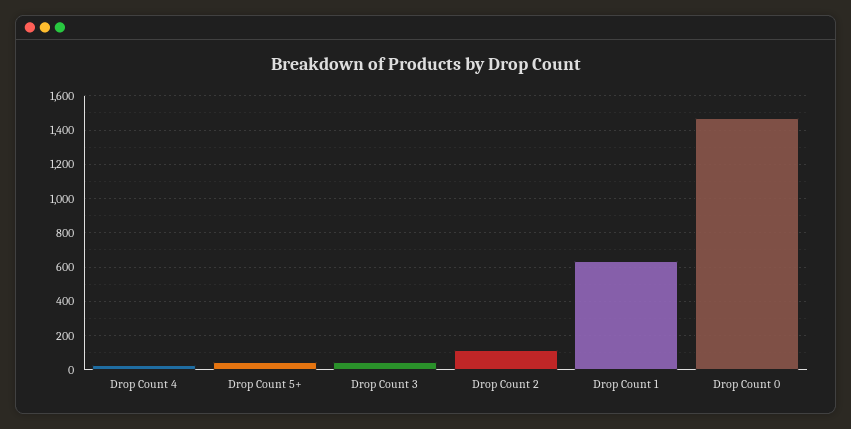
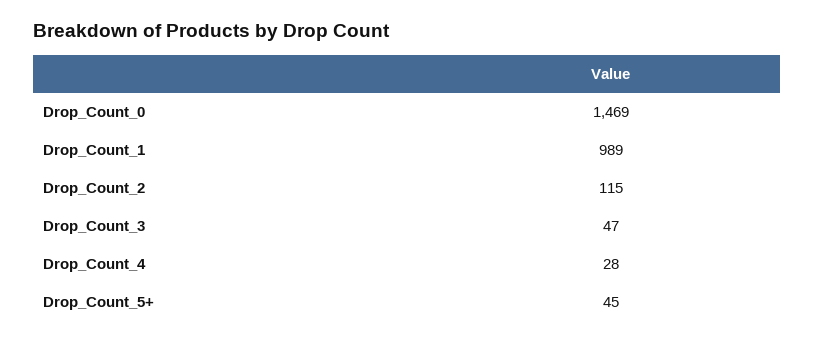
Drop Count 1: 650 -> 989

